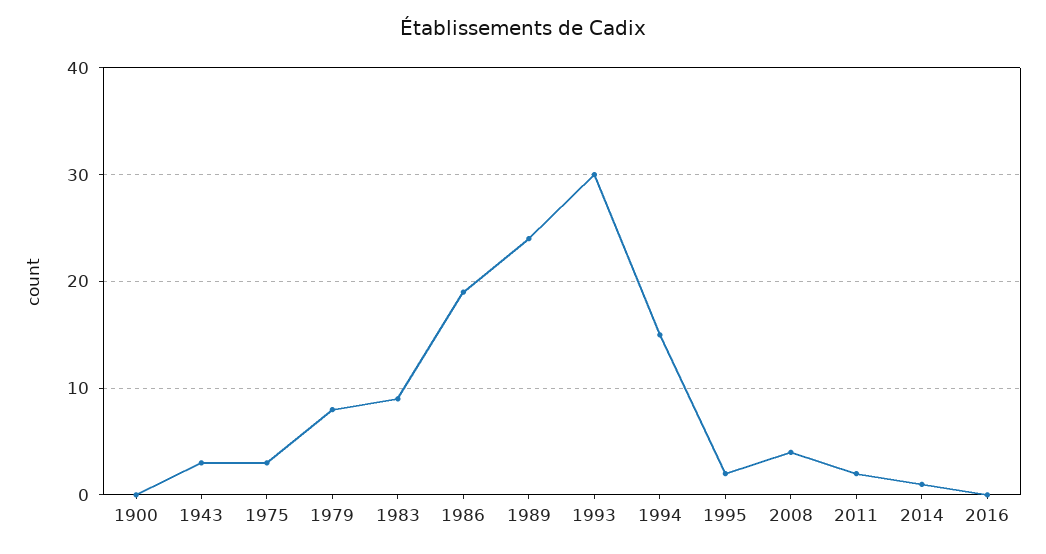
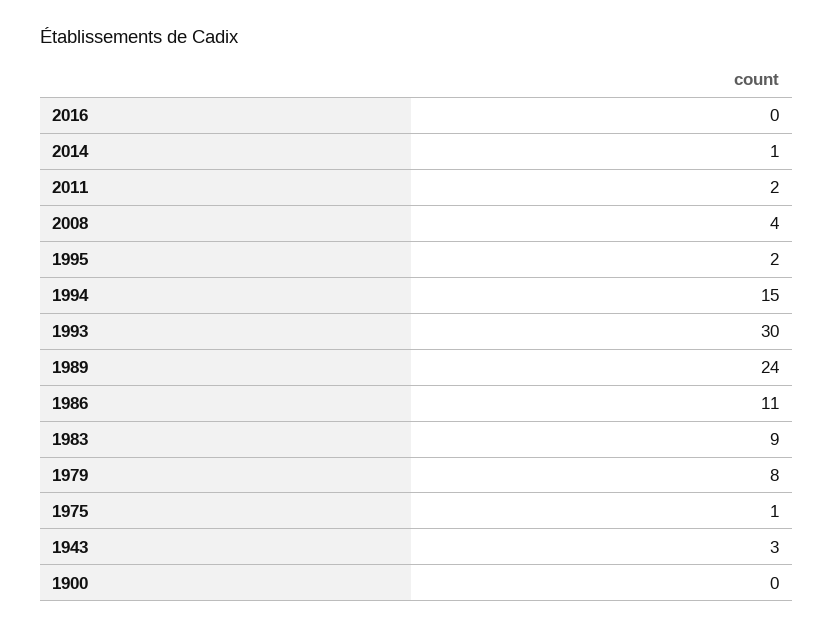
1975: 3 -> 1
1986: 19 -> 11

